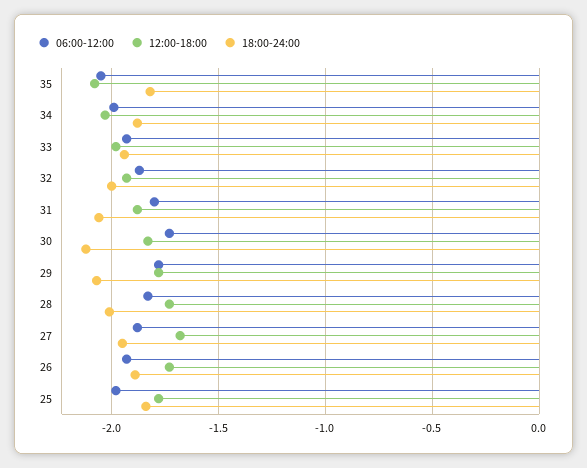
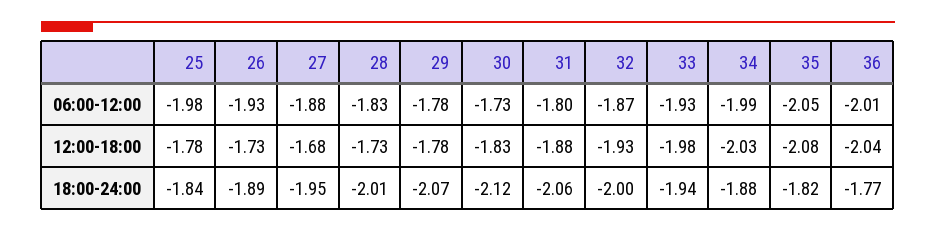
06:00-12:00, 36: none -> -2.01
12:00-18:00, 36: none -> -2.04
18:00-24:00, 36: none -> -1.77

